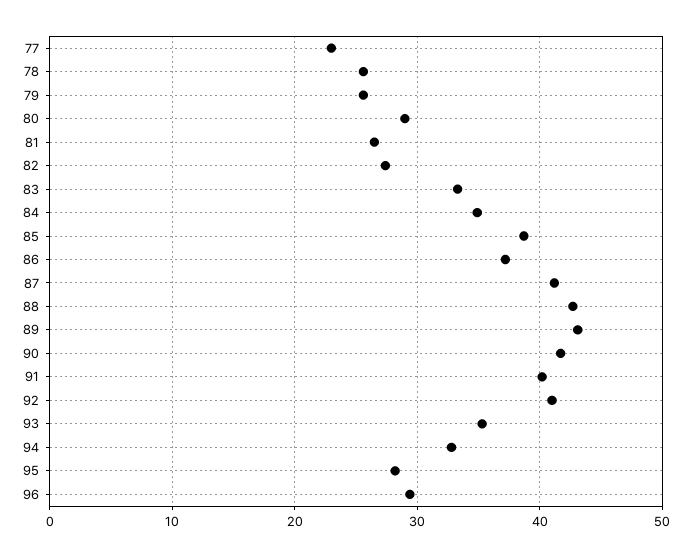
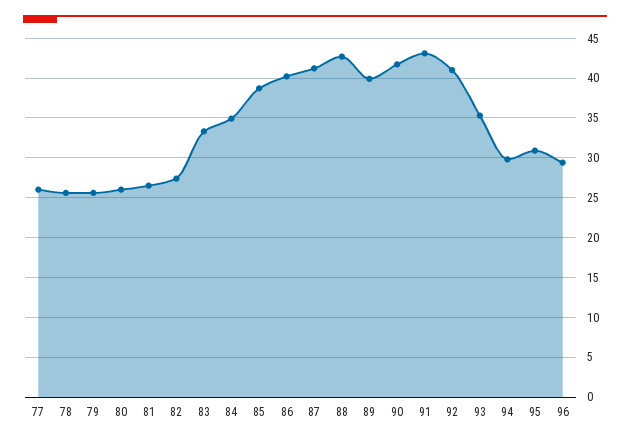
77: 23 -> 26
80: 29 -> 26
86: 37 -> 40
89: 43 -> 40
91: 40 -> 43
94: 33 -> 30
95: 28 -> 31

